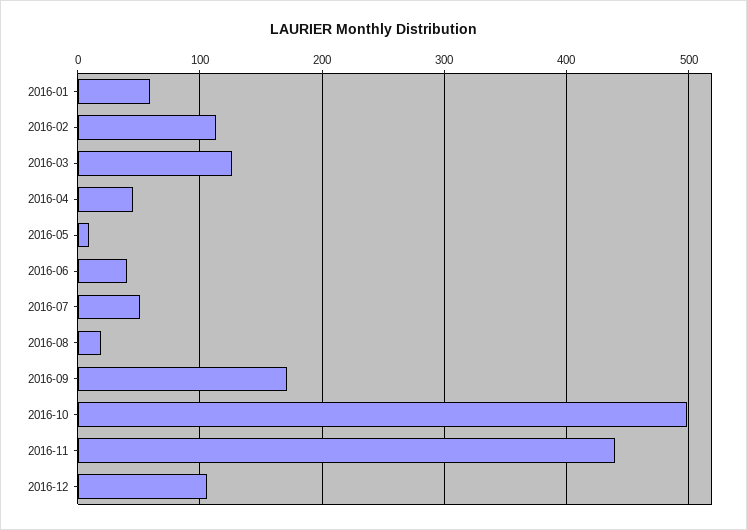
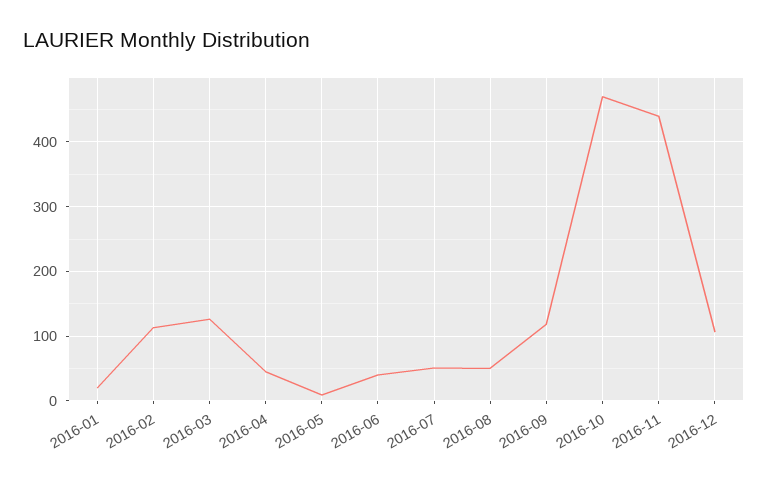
2016-01: 60 -> 20
2016-08: 20 -> 50
2016-09: 170 -> 120
2016-10: 500 -> 470

